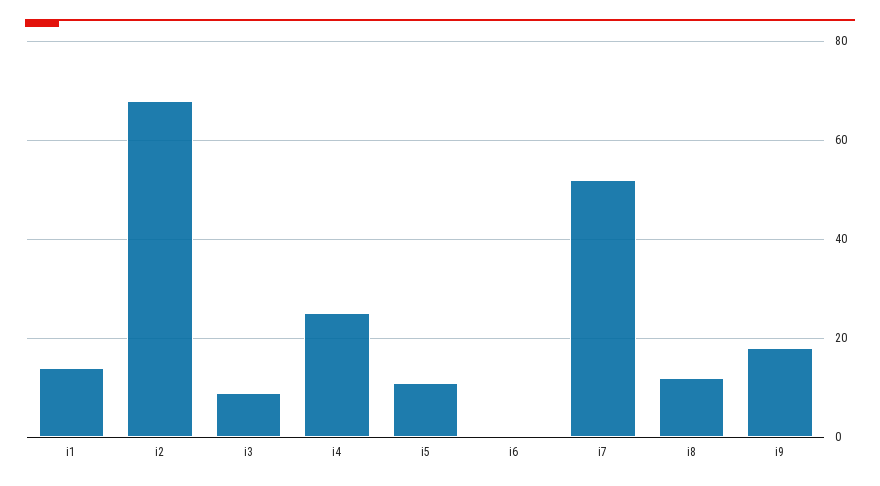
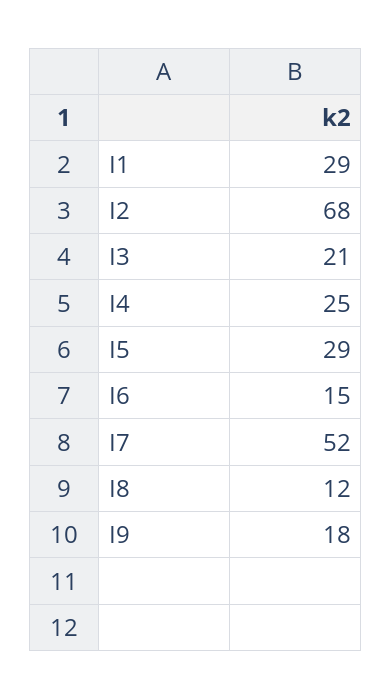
i1: 15 -> 29
i3: 10 -> 21
i5: 10 -> 29
i6: 0 -> 15

